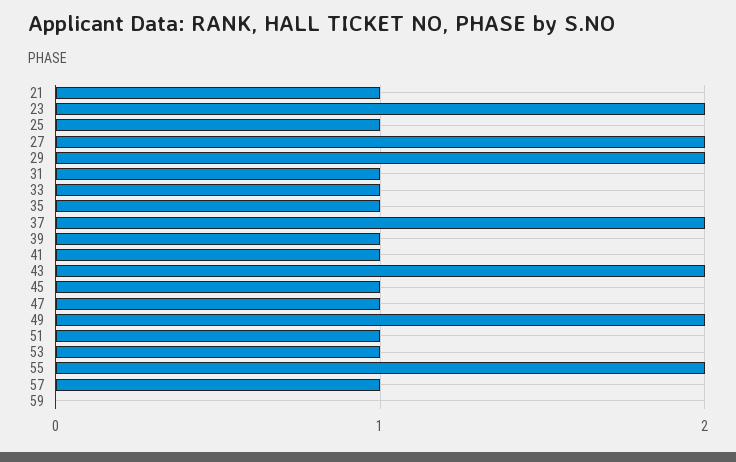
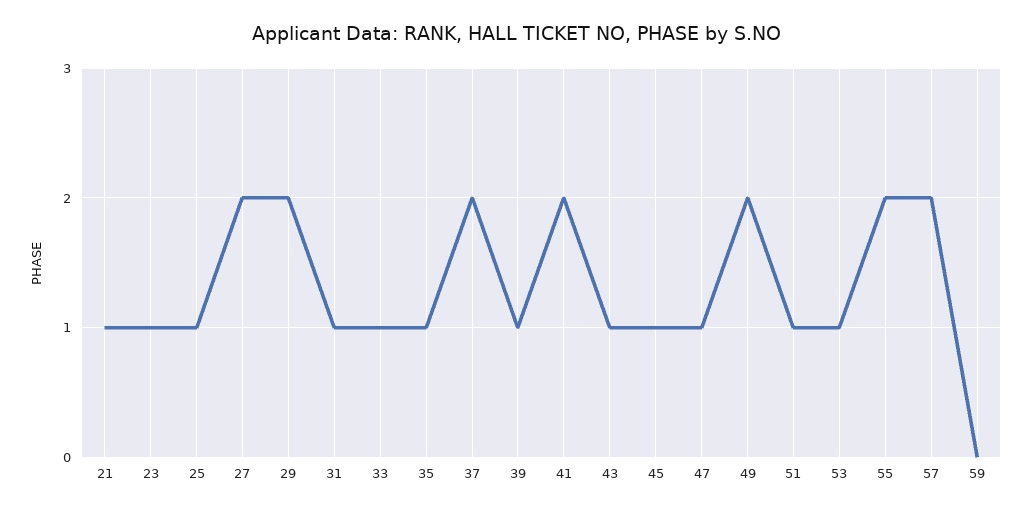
23: 2 -> 1
41: 1 -> 2
43: 2 -> 1
57: 1 -> 2

